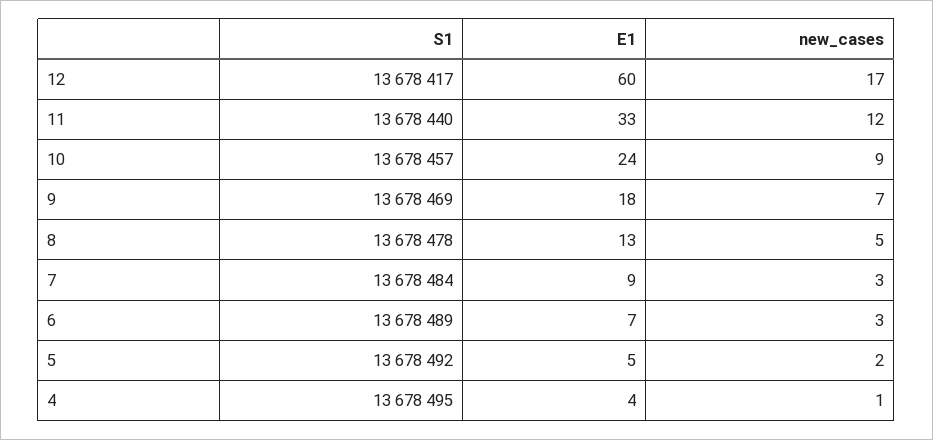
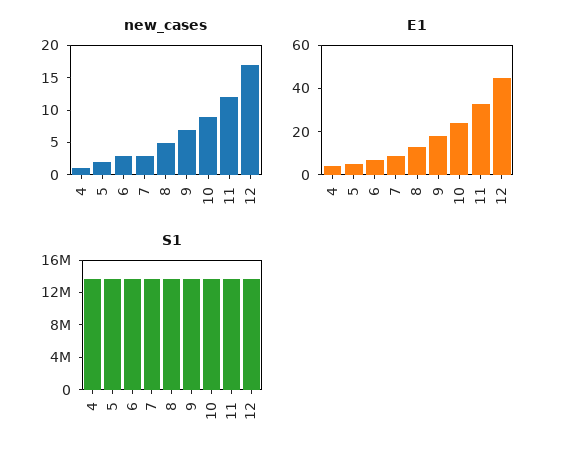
E1, 12: 60 -> 45

